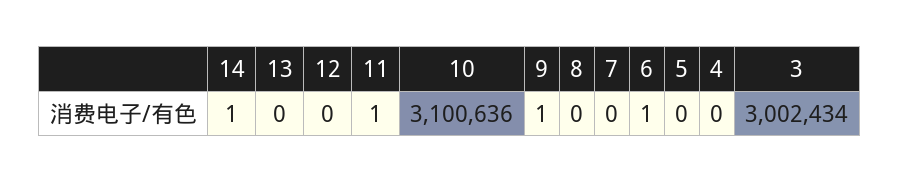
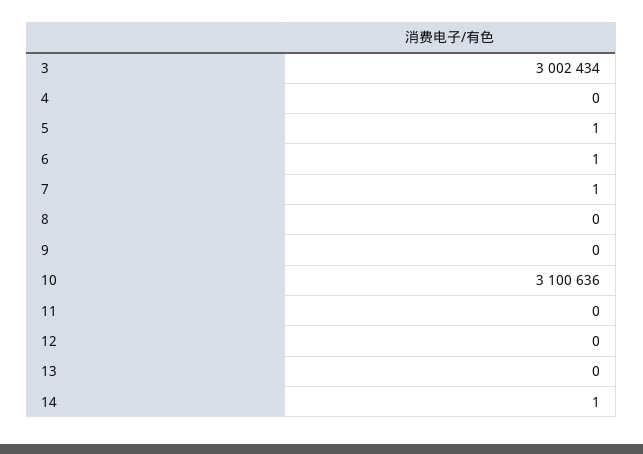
11: 1 -> 0
9: 1 -> 0
7: 0 -> 1
5: 0 -> 1

